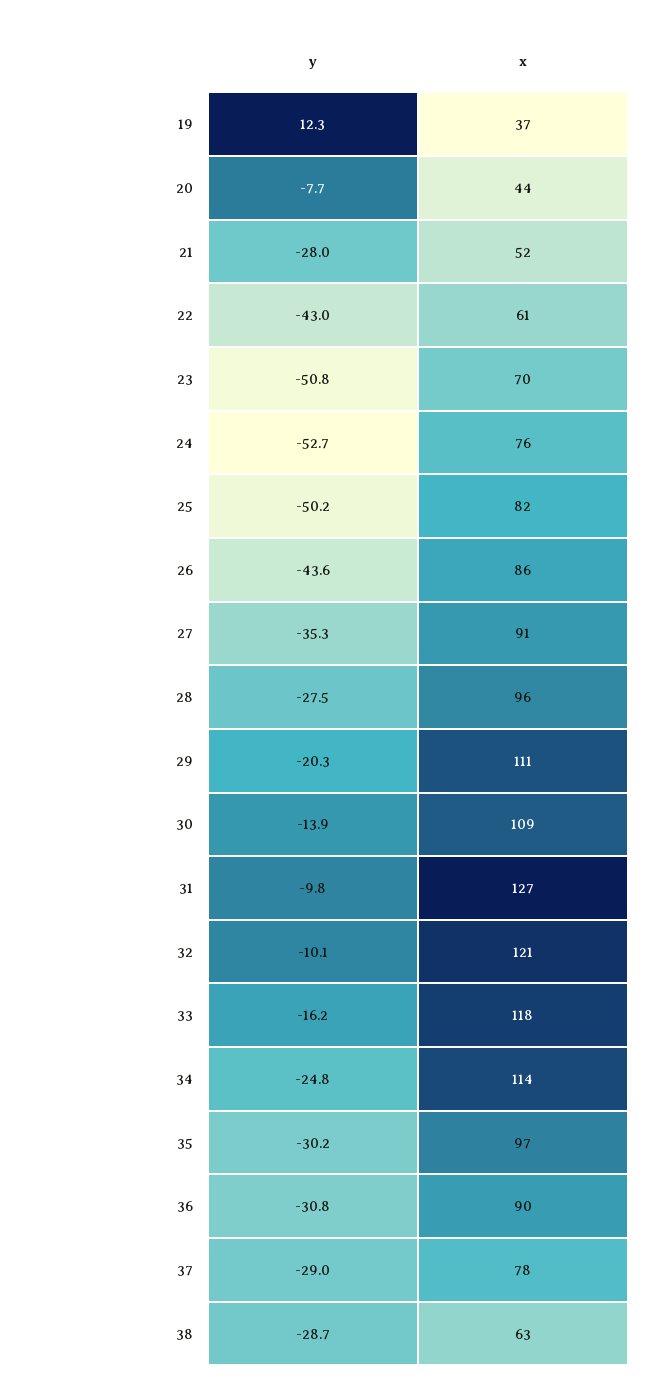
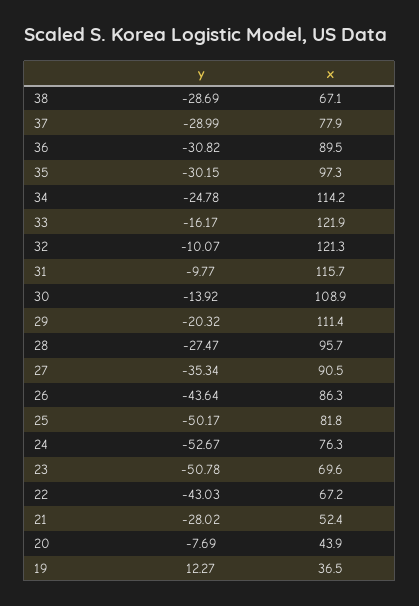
x, 22: 61 -> 67.2
x, 31: 127 -> 115.7
x, 33: 118 -> 121.9
x, 38: 63 -> 67.1

